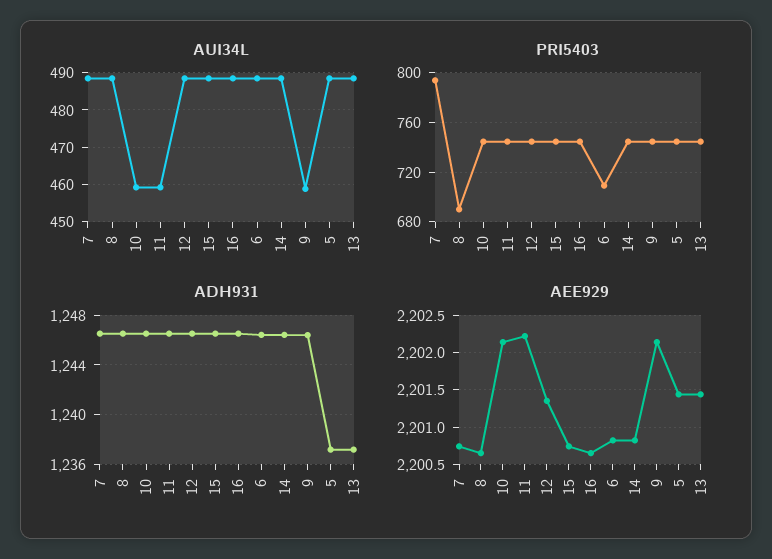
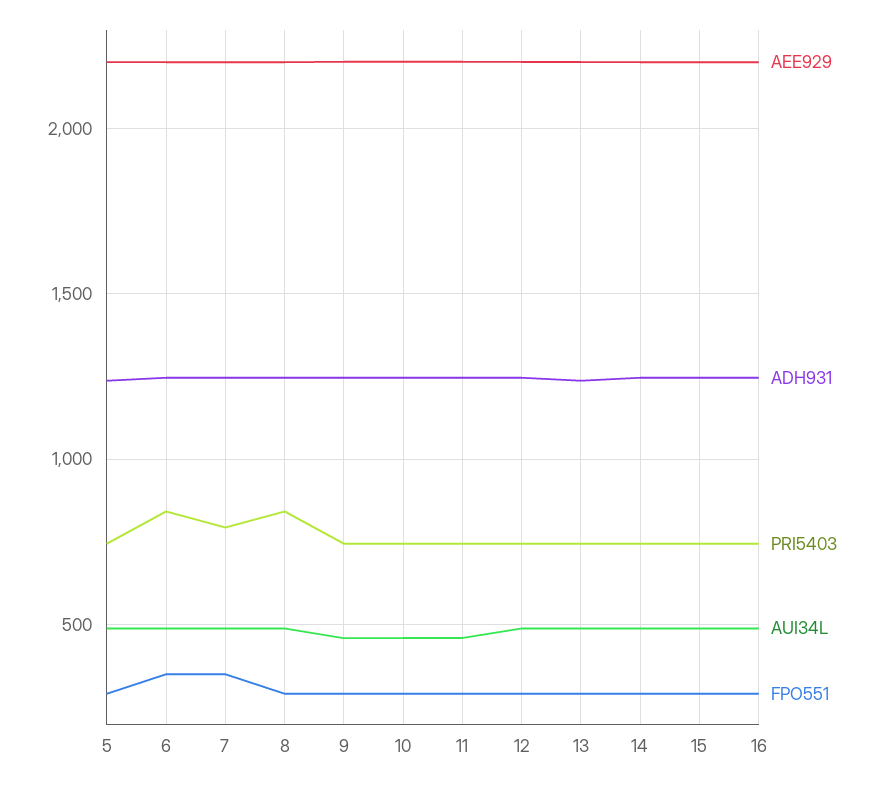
PRI5403, 8: 690 -> 850
PRI5403, 6: 710 -> 850
FPO551, 5: none -> 300
FPO551, 6: none -> 350
FPO551, 7: none -> 350
FPO551, 8: none -> 300
FPO551, 9: none -> 300
FPO551, 10: none -> 300
FPO551, 11: none -> 300
FPO551, 12: none -> 300
FPO551, 13: none -> 300
FPO551, 14: none -> 300
FPO551, 15: none -> 300
FPO551, 16: none -> 300

